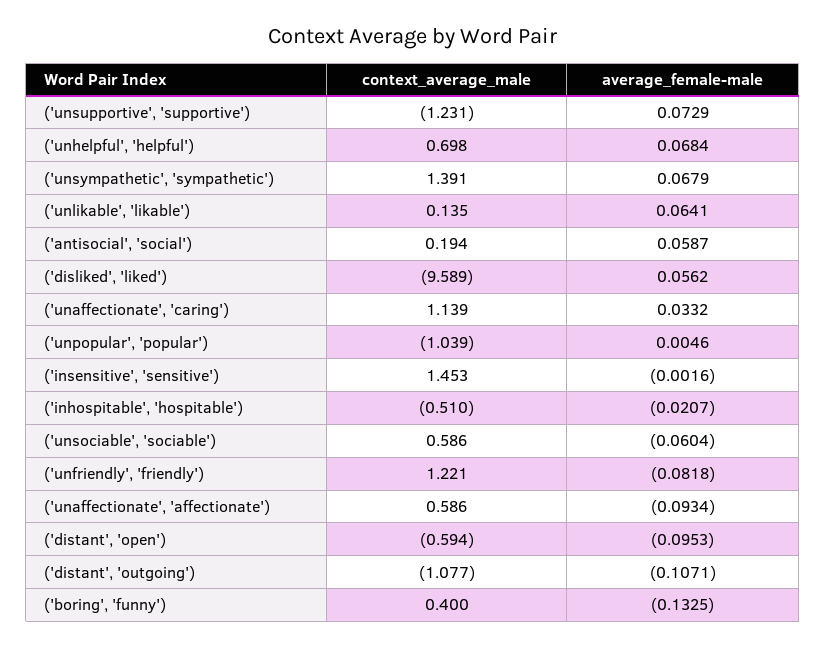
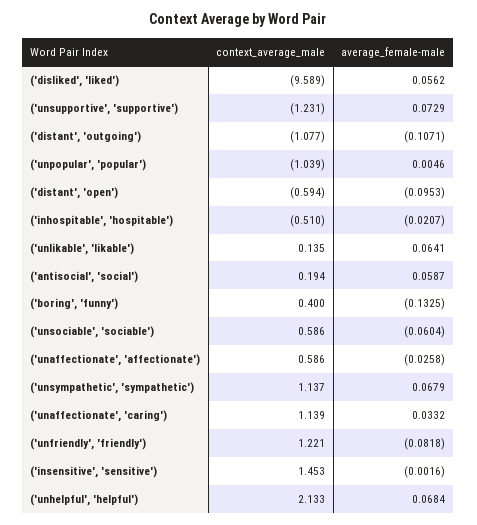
context_average_male, ('unhelpful', 'helpful'): 0.698 -> 2.133
context_average_male, ('unsympathetic', 'sympathetic'): 1.391 -> 1.137
average_female-male, ('unaffectionate', 'affectionate'): -0.0934 -> -0.0258

